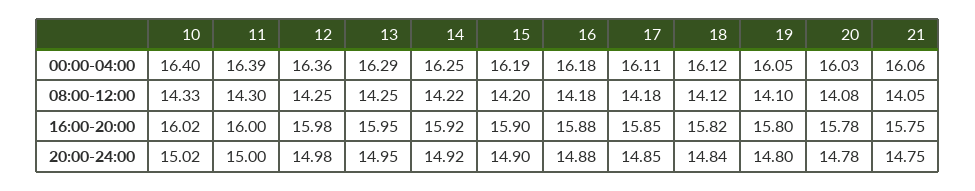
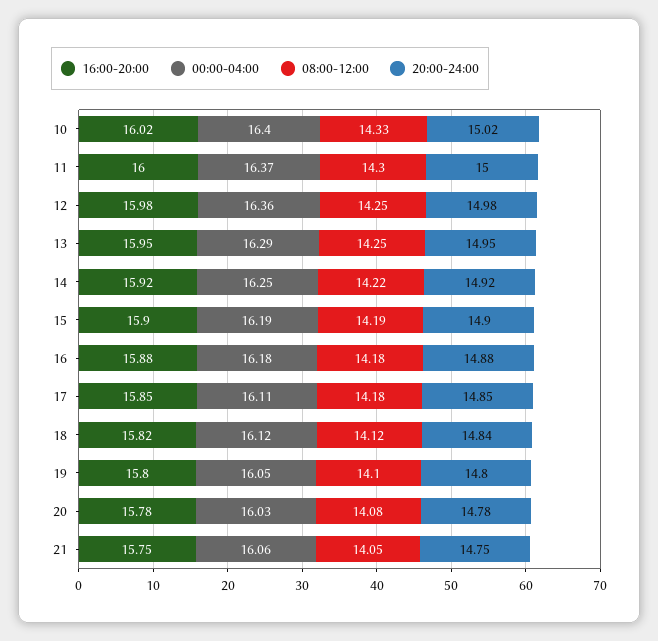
00:00-04:00, 11: 16.39 -> 16.37
08:00-12:00, 15: 14.2 -> 14.19

